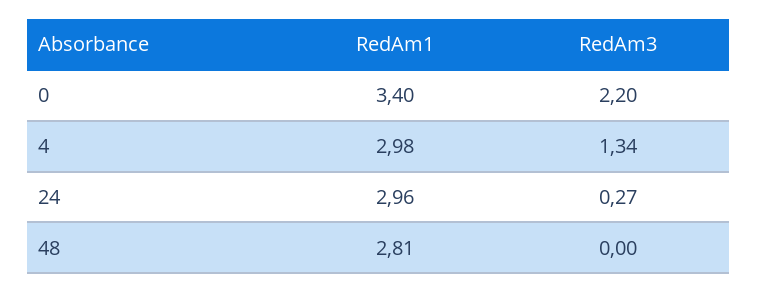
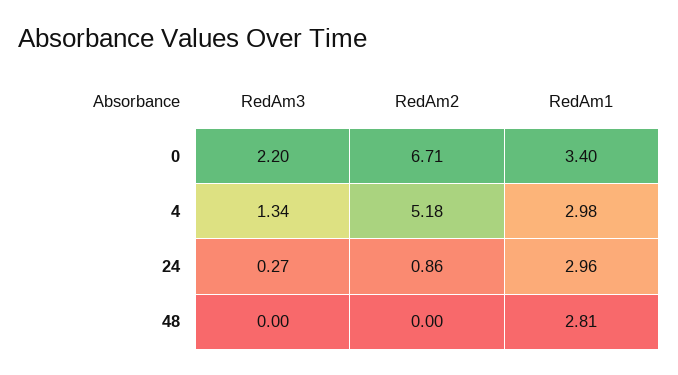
RedAm2, 0: none -> 6.71
RedAm2, 4: none -> 5.18
RedAm2, 24: none -> 0.86
RedAm2, 48: none -> 0

